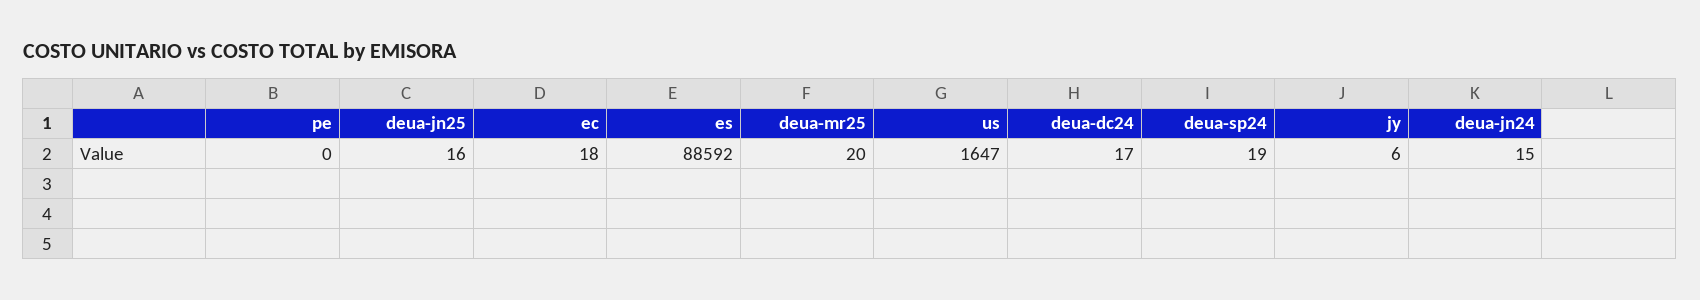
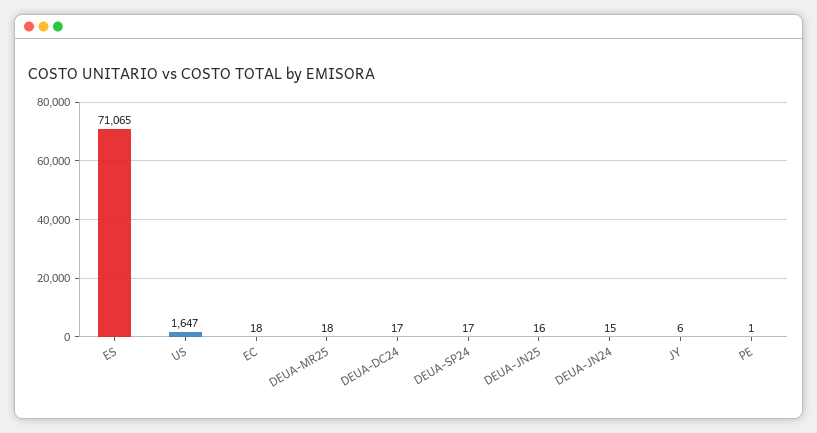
pe: 0 -> 1
es: 88592 -> 71065
deua-mr25: 20 -> 18
deua-sp24: 19 -> 17

